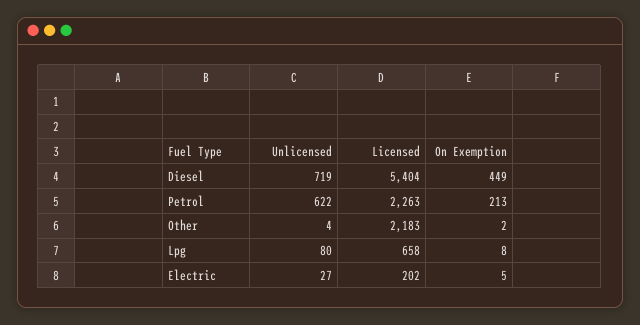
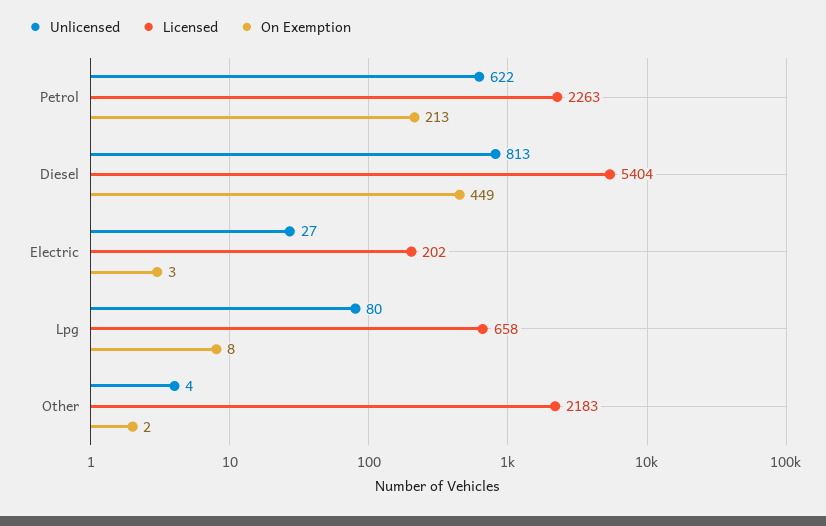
Unlicensed, Diesel: 719 -> 813
On Exemption, Electric: 5 -> 3

